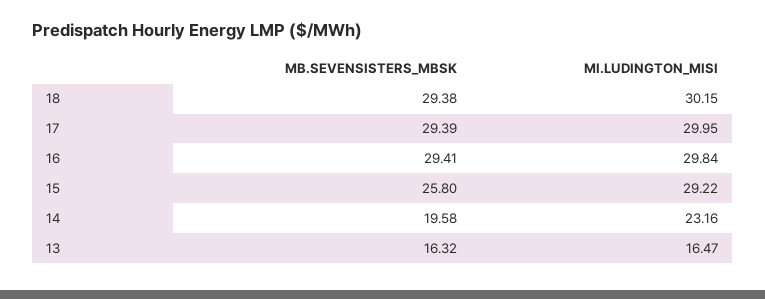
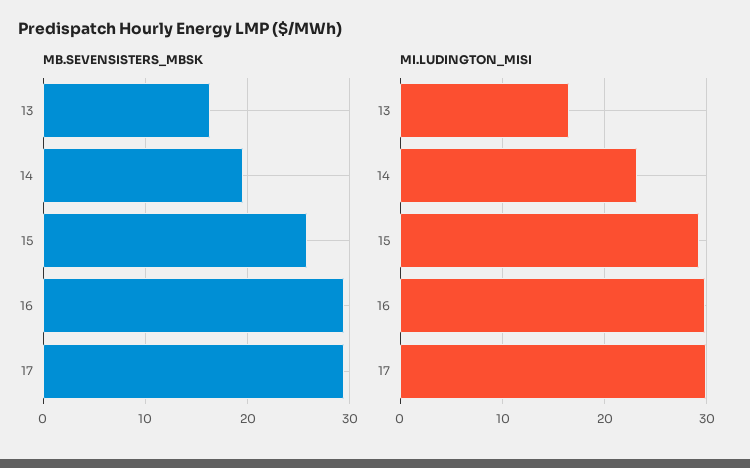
MB.SEVENSISTERS_MBSK, 18: 29.38 -> none
MI.LUDINGTON_MISI, 18: 30.15 -> none

